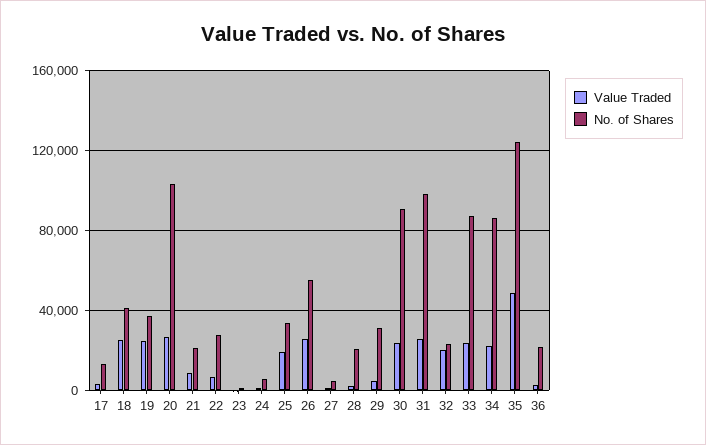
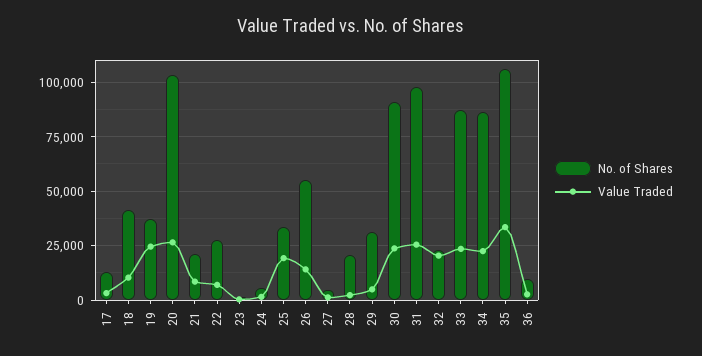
Value Traded, 18: 25000 -> 10000
Value Traded, 26: 25000 -> 15000
Value Traded, 35: 50000 -> 35000
No. of Shares, 35: 125000 -> 105000
No. of Shares, 36: 20000 -> 10000

